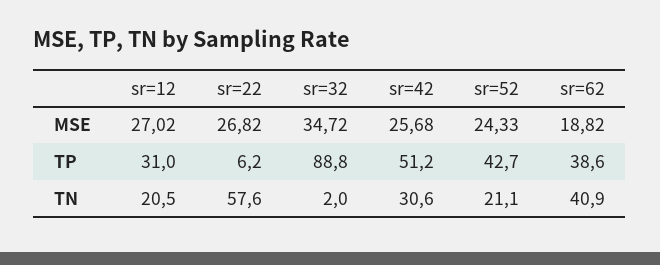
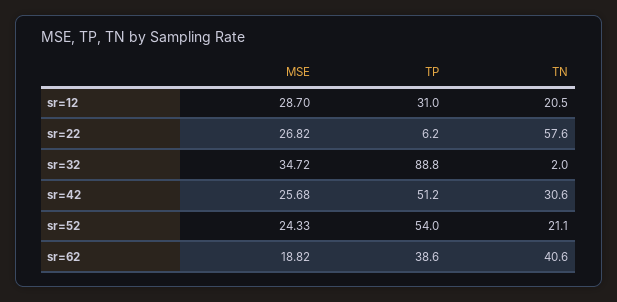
sr=12, MSE: 27.02 -> 28.7
sr=52, TP: 42.7 -> 54
sr=62, TN: 40.9 -> 40.6

